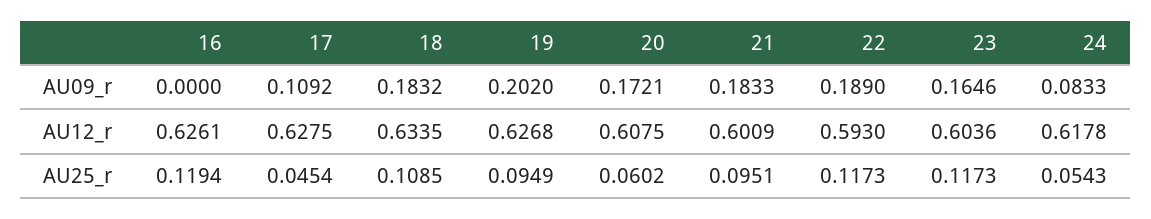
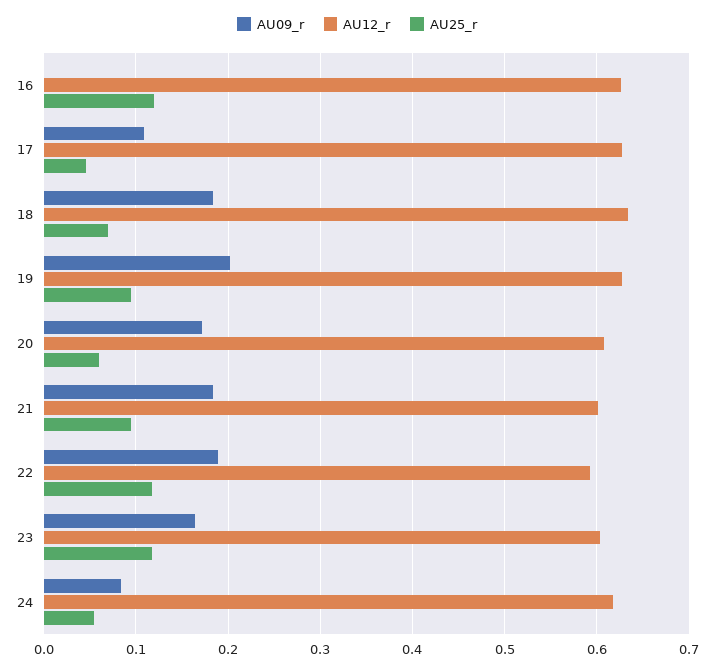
AU25_r, 18: 0.1085 -> 0.07

